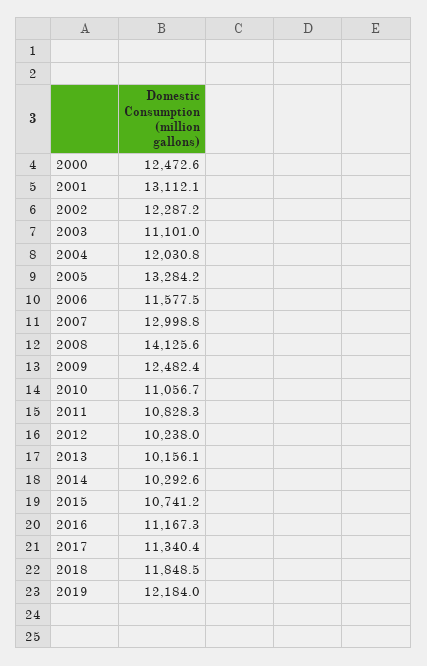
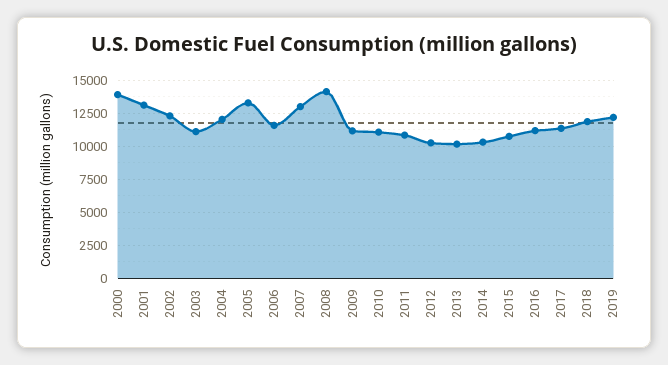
2000: 12472.6 -> 14000
2009: 12482.4 -> 11000

